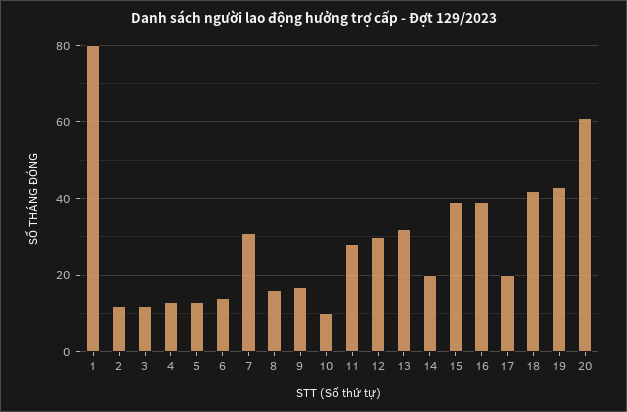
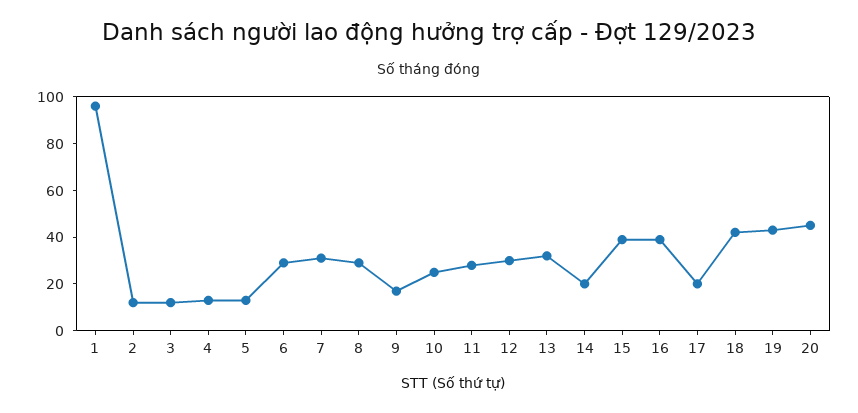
1: 80 -> 95
6: 15 -> 30
8: 15 -> 30
10: 10 -> 25
20: 60 -> 45

